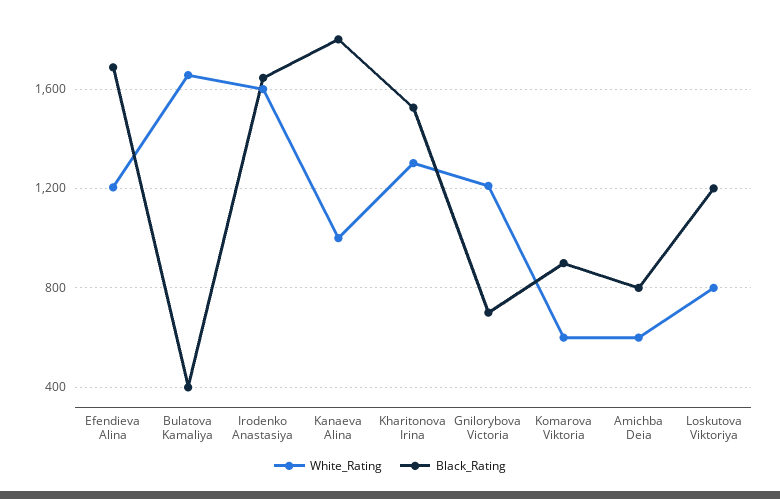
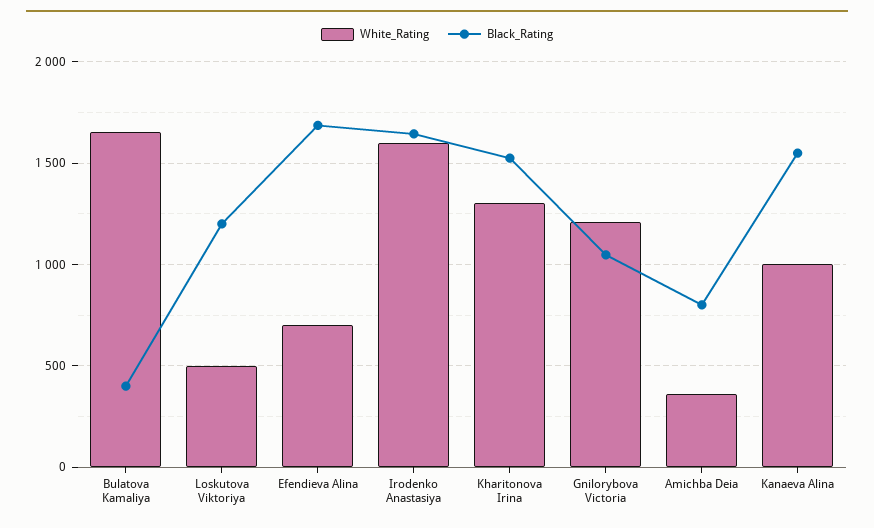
White_Rating, Efendieva Alina: 1200 -> 700
Black_Rating, Kanaeva Alina: 1800 -> 1550
Black_Rating, Gnilorybova Victoria: 700 -> 1050
White_Rating, Komarova Viktoria: 600 -> none
Black_Rating, Komarova Viktoria: 900 -> none
White_Rating, Amichba Deia: 600 -> 350
White_Rating, Loskutova Viktoriya: 800 -> 500

